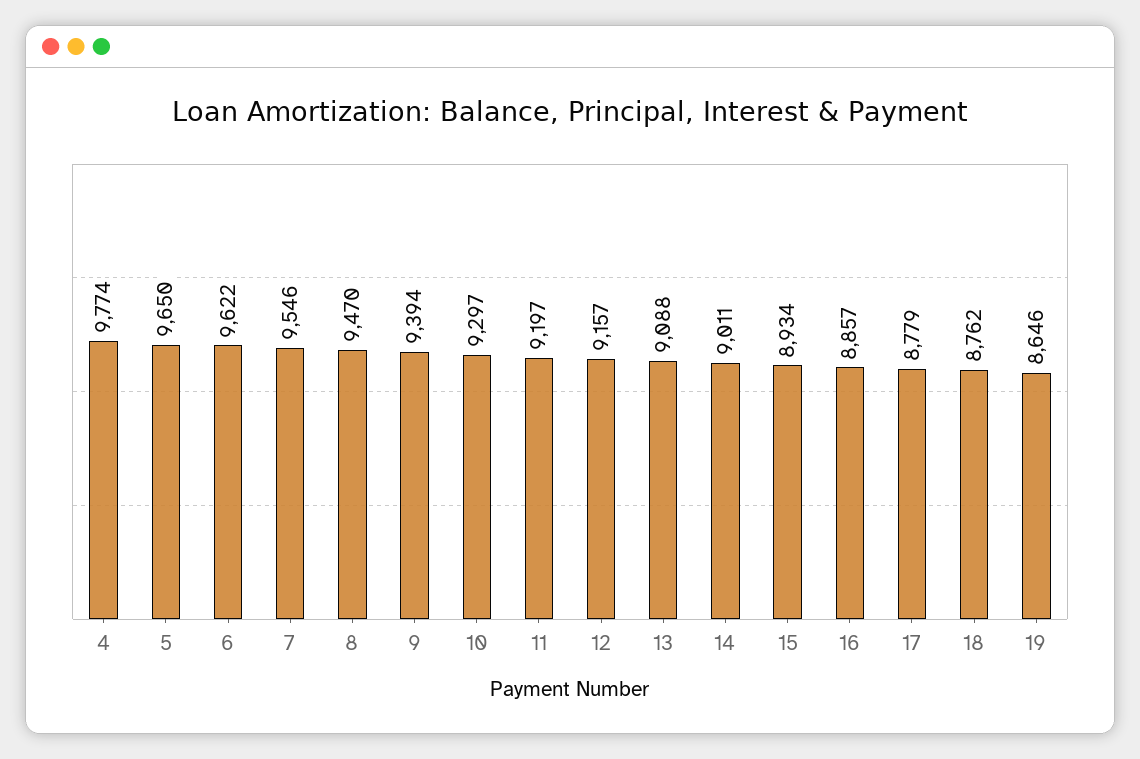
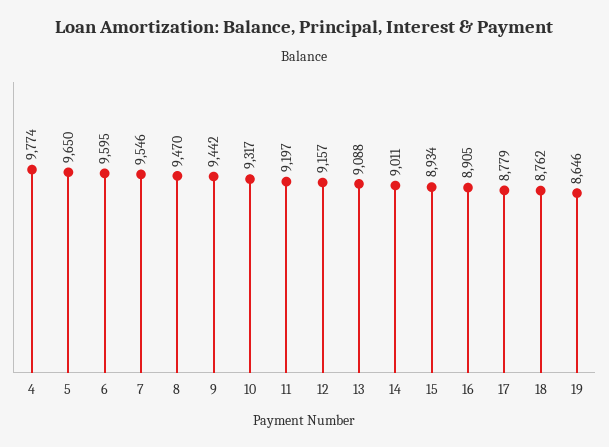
6: 9622 -> 9595
9: 9394 -> 9442
10: 9297 -> 9317
16: 8857 -> 8905

